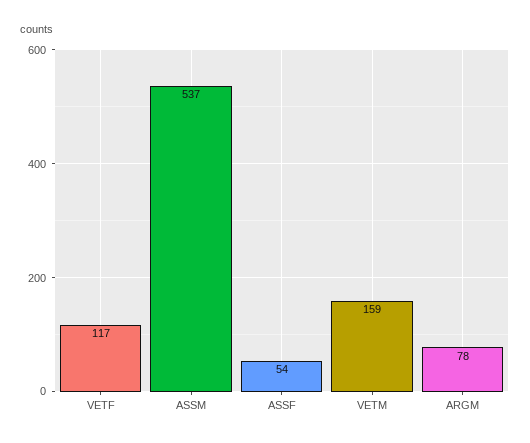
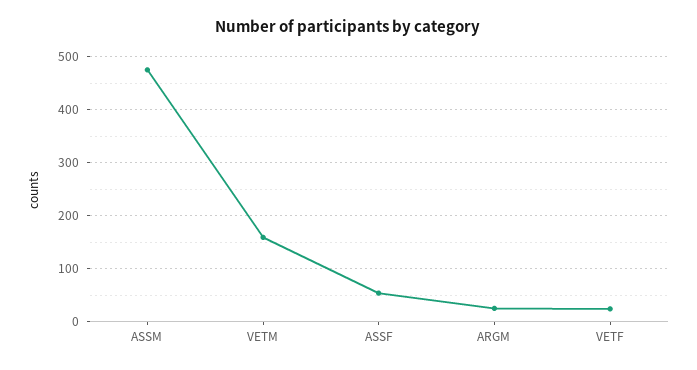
VETF: 117 -> 20
ASSM: 537 -> 480
ARGM: 78 -> 20

